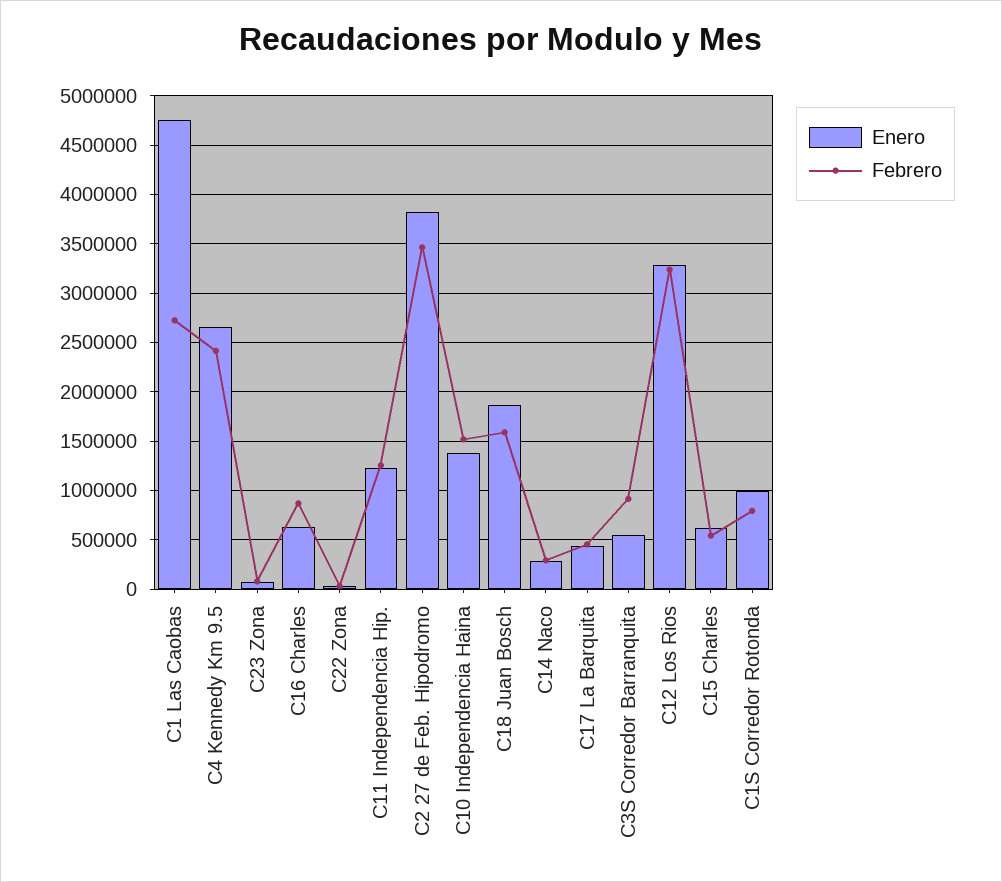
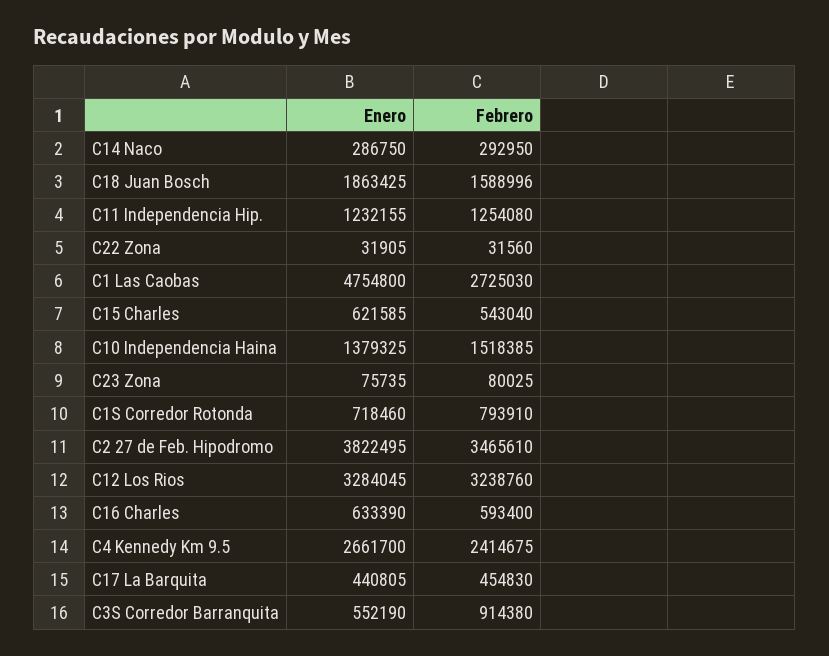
Febrero, C16 Charles: 900000 -> 593400
Enero, C1S Corredor Rotonda: 1000000 -> 718460

